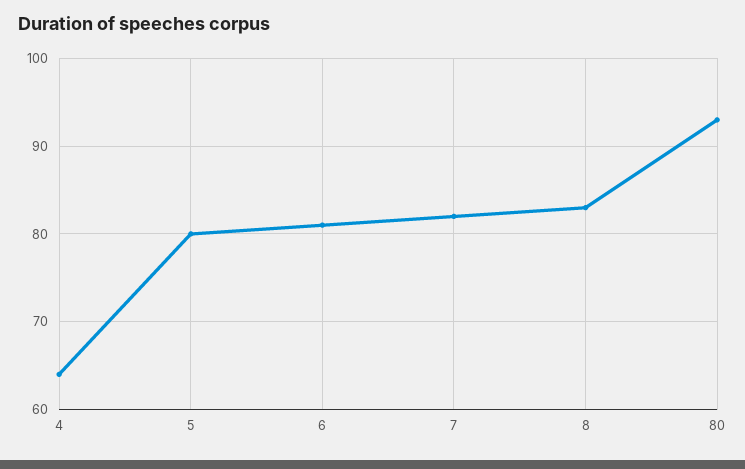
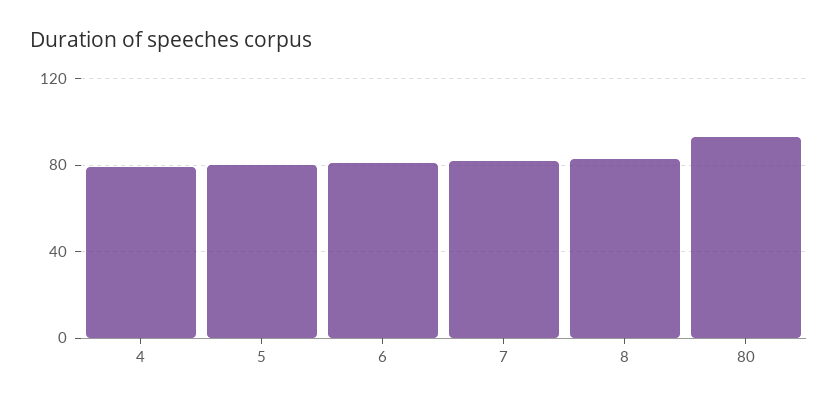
4: 64 -> 80

